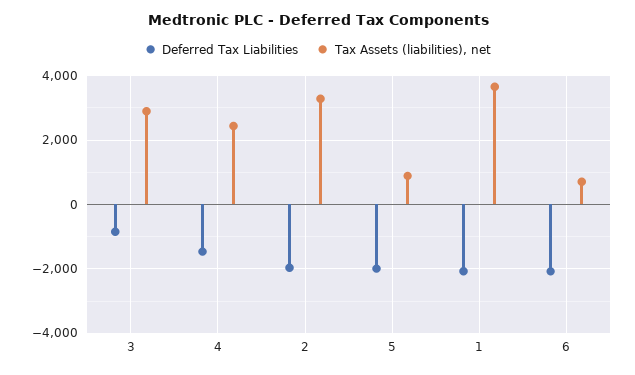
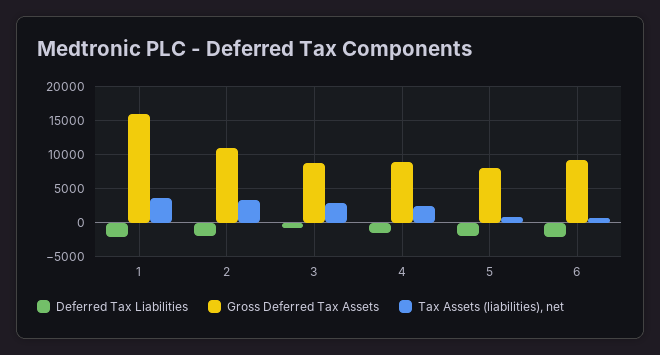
Gross Deferred Tax Assets, 1: none -> 16000
Gross Deferred Tax Assets, 2: none -> 11000
Gross Deferred Tax Assets, 3: none -> 9000
Gross Deferred Tax Assets, 4: none -> 9000
Gross Deferred Tax Assets, 5: none -> 8000
Gross Deferred Tax Assets, 6: none -> 9000

